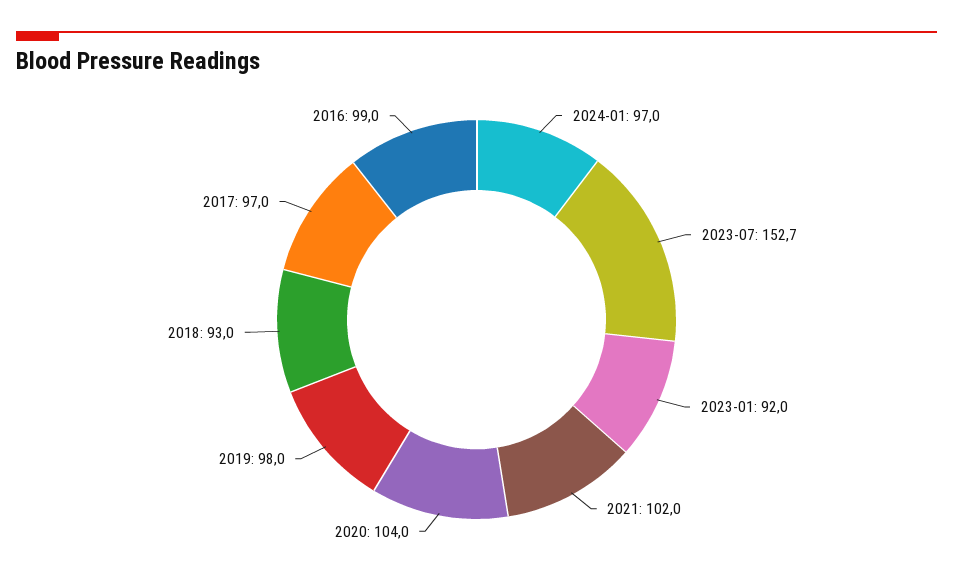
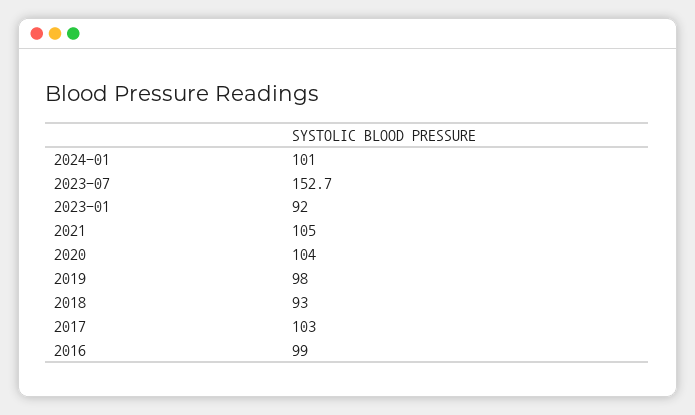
2024-01: 97 -> 101
2021: 102 -> 105
2017: 97 -> 103

